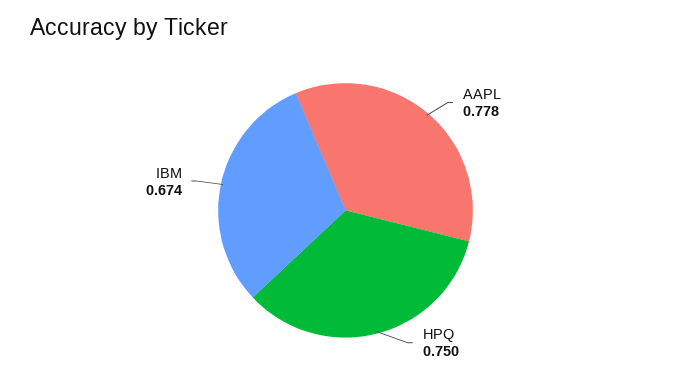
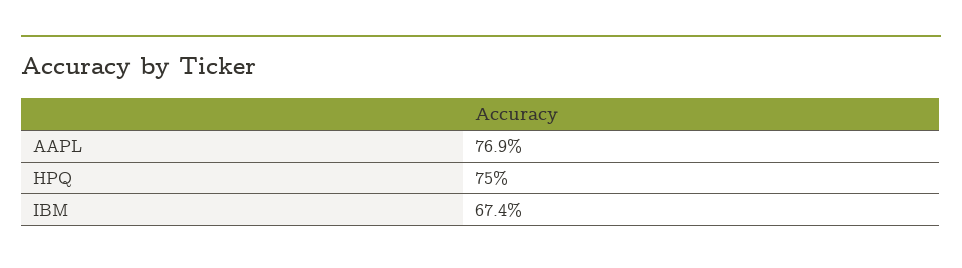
AAPL: 0.778 -> 0.769

